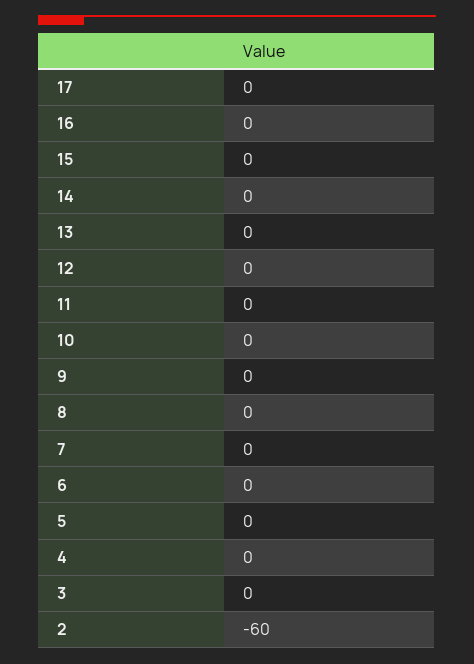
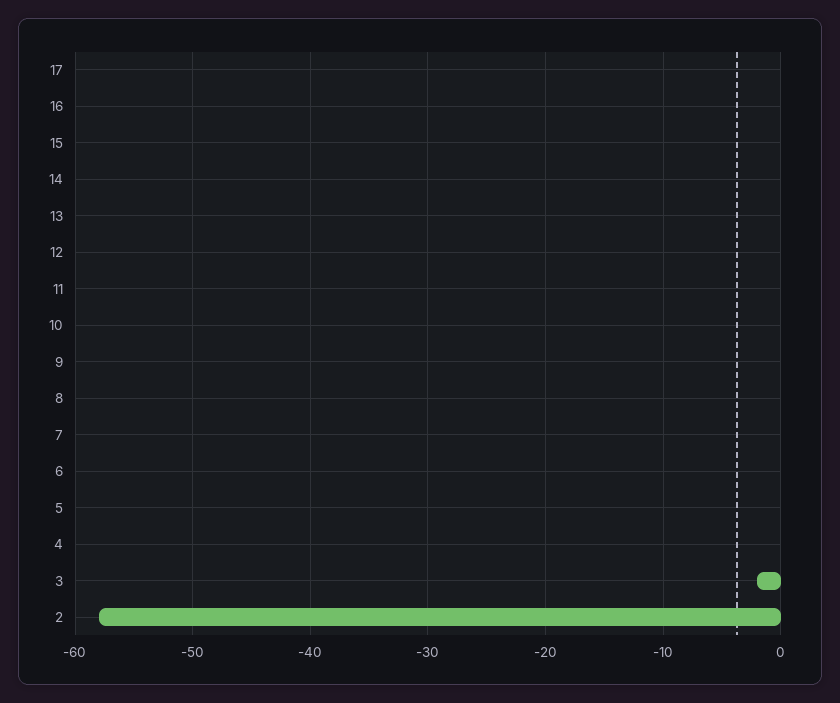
3: 0 -> -2
2: -60 -> -58

